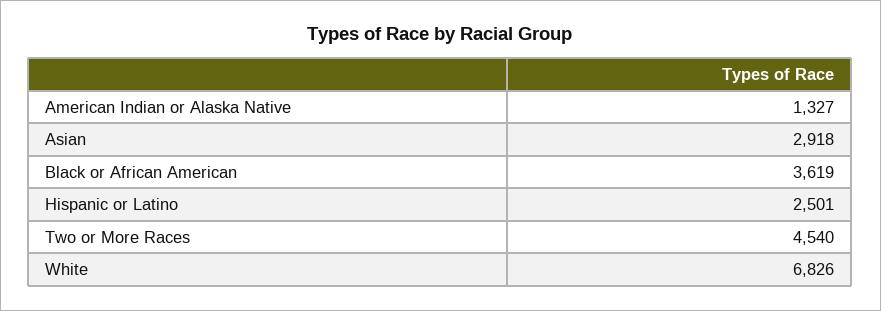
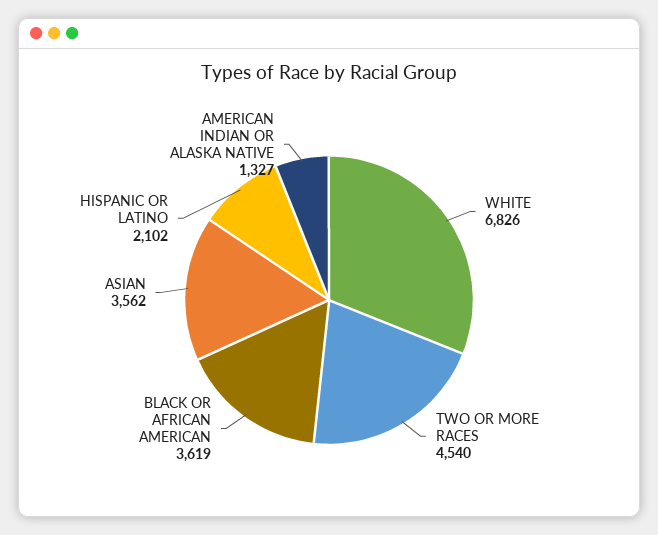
Asian: 2918 -> 3562
Hispanic or Latino: 2501 -> 2102

